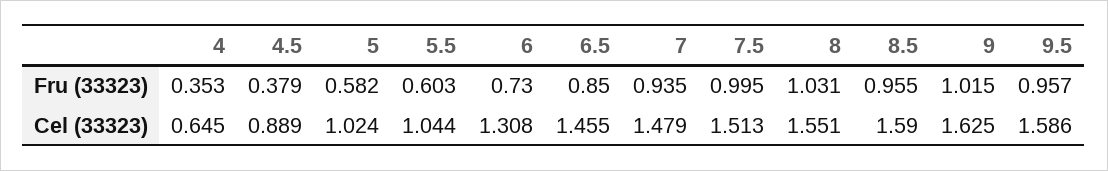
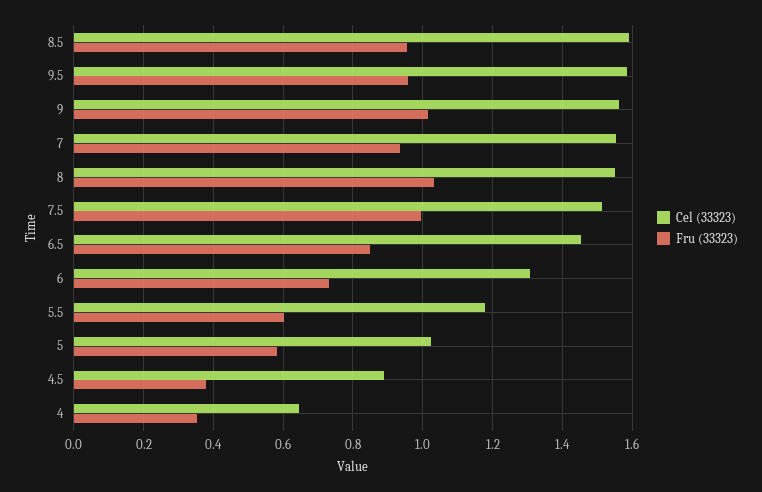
Cel (33323), 5.5: 1.044 -> 1.18
Cel (33323), 7: 1.479 -> 1.56
Cel (33323), 9: 1.625 -> 1.56

